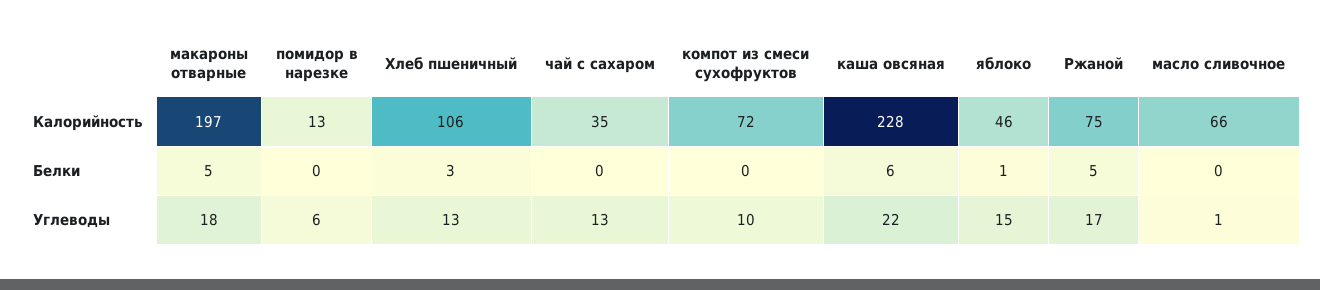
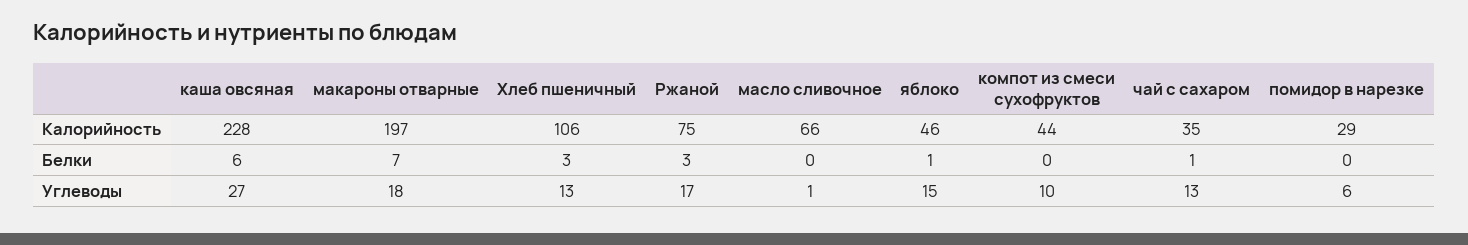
помидор в нарезке, Калорийность: 13 -> 29
компот из смеси сухофруктов, Калорийность: 72 -> 44
макароны отварные, Белки: 5 -> 7
чай с сахаром, Белки: 0 -> 1
Ржаной, Белки: 5 -> 3
каша овсяная, Углеводы: 22 -> 27

